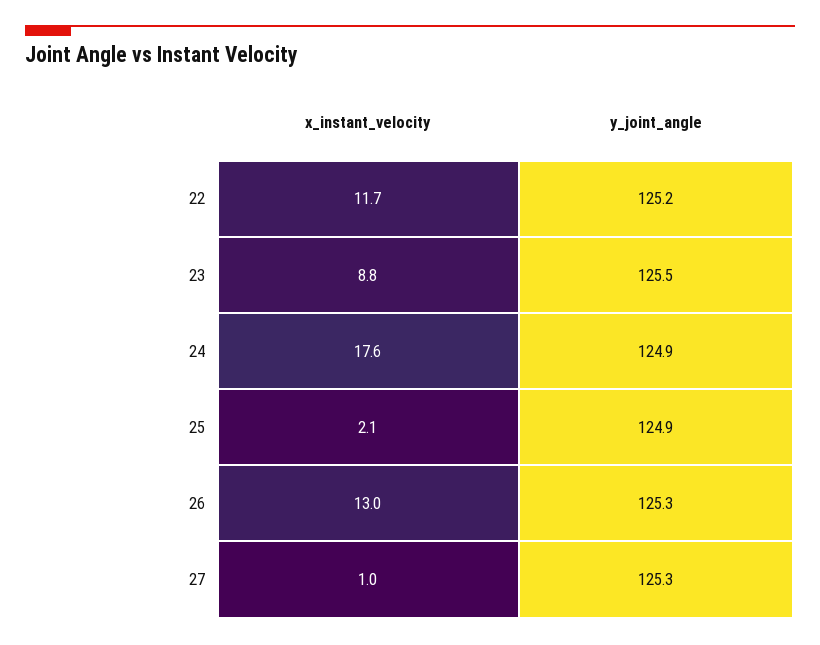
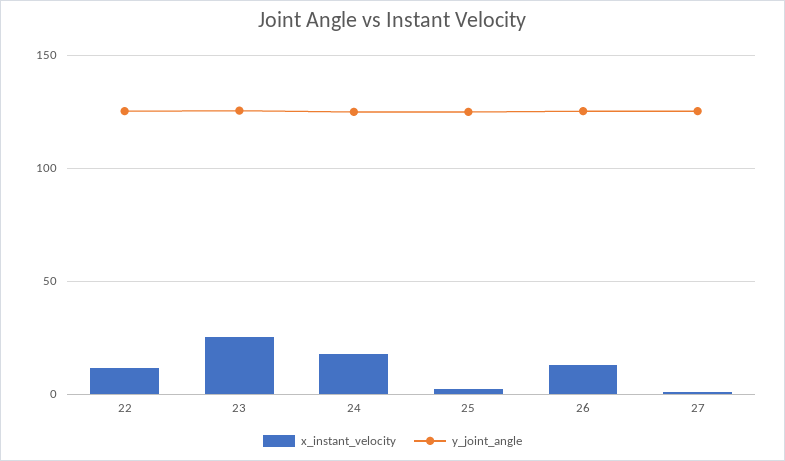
x_instant_velocity, 23: 8.8 -> 25

